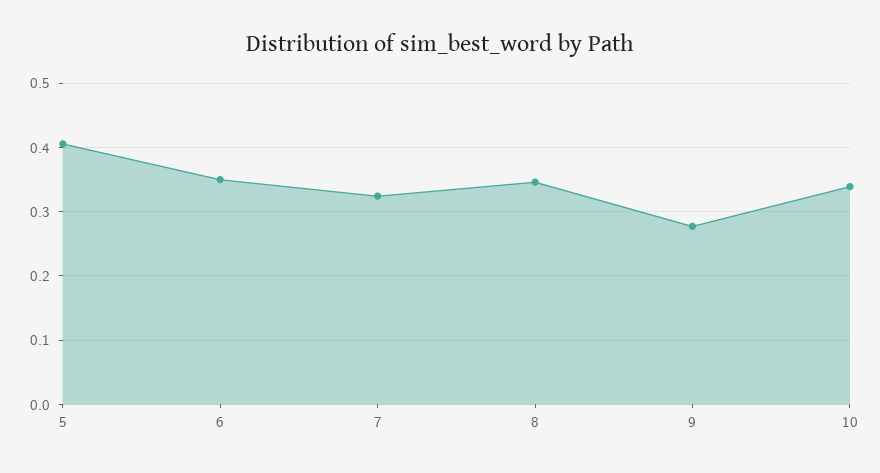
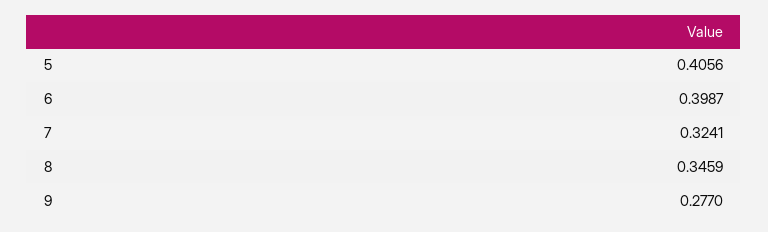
6: 0.35 -> 0.3987
10: 0.34 -> none

